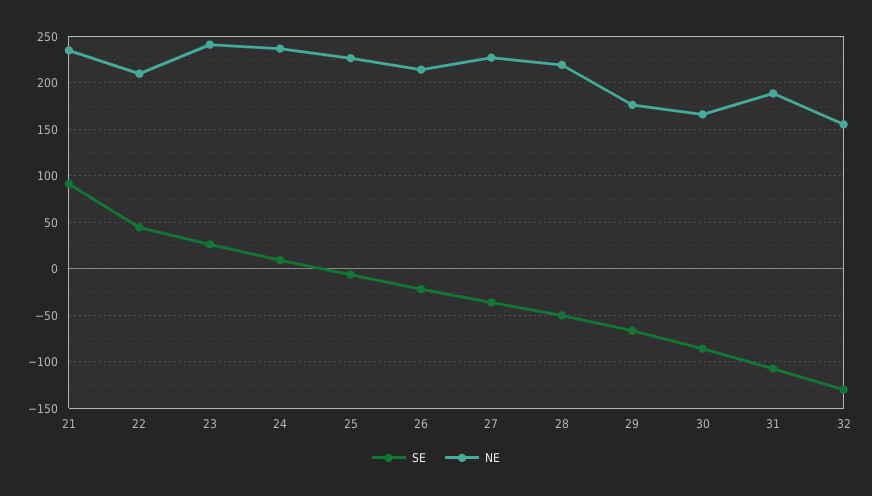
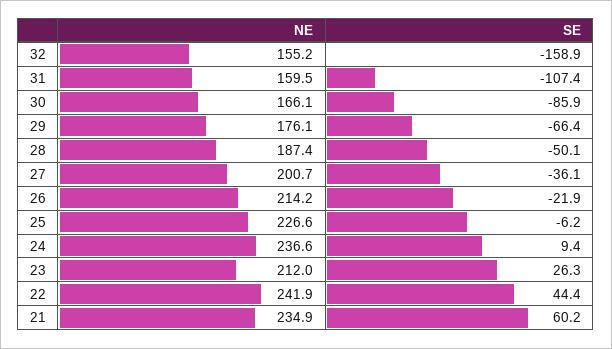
SE, 21: 90 -> 60.2
NE, 22: 210 -> 241.9
NE, 23: 240 -> 212
NE, 27: 230 -> 200.7
NE, 28: 220 -> 187.4
NE, 31: 190 -> 159.5
SE, 32: -130 -> -158.9

